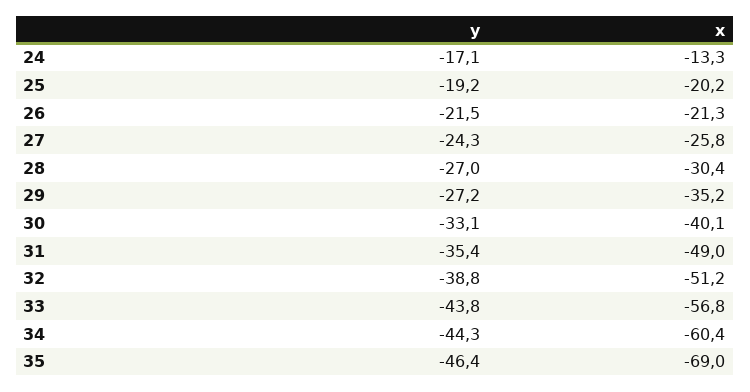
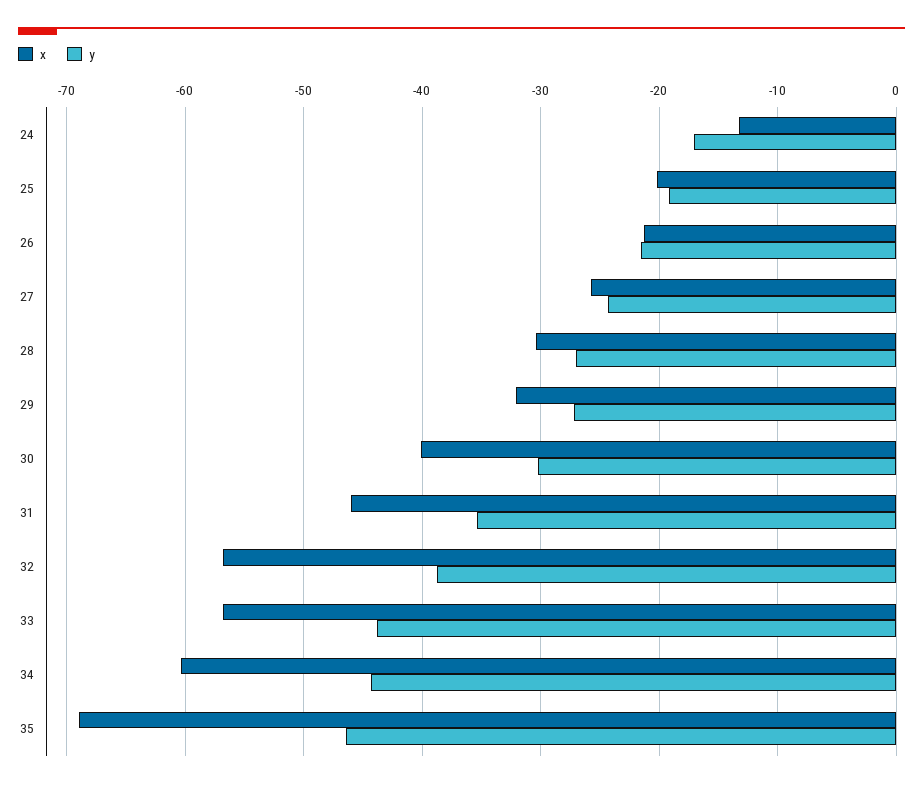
x, 29: -35.2 -> -32
y, 30: -33.1 -> -30
x, 31: -49 -> -46
x, 32: -51.2 -> -57

